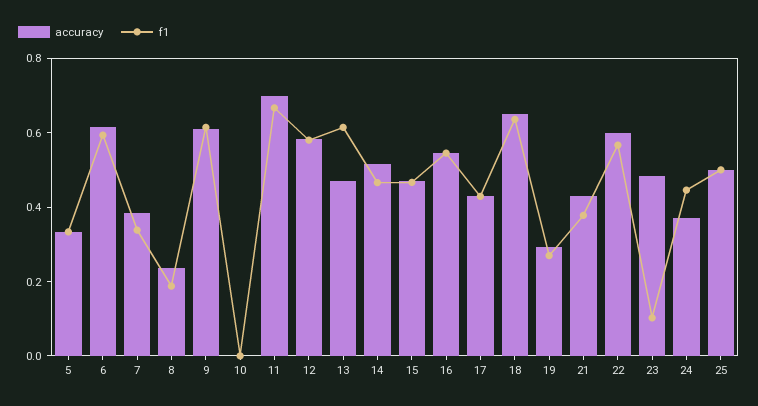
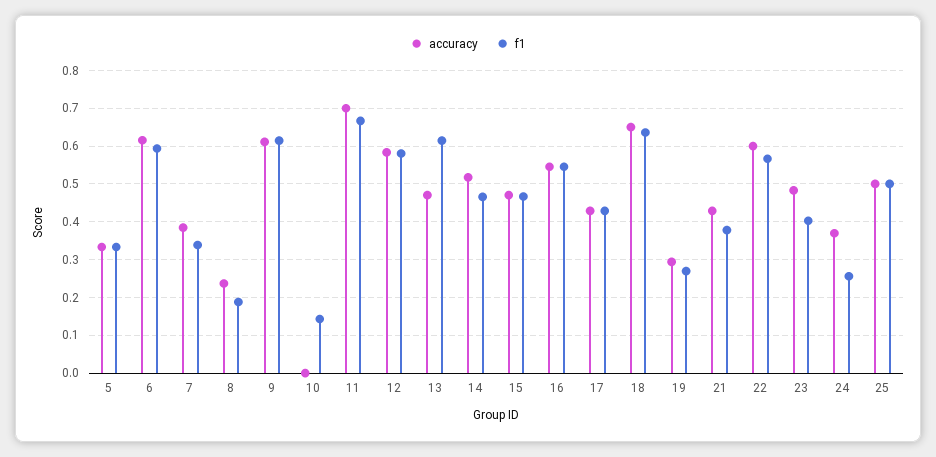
f1, 10: 0 -> 0.14
f1, 23: 0.1 -> 0.4
f1, 24: 0.45 -> 0.26

